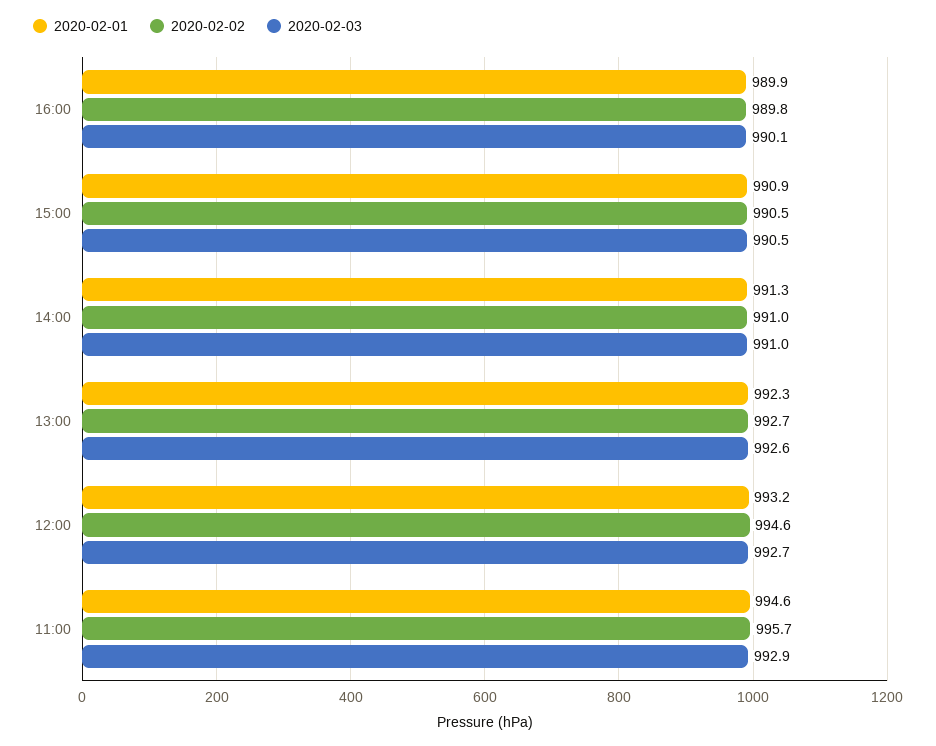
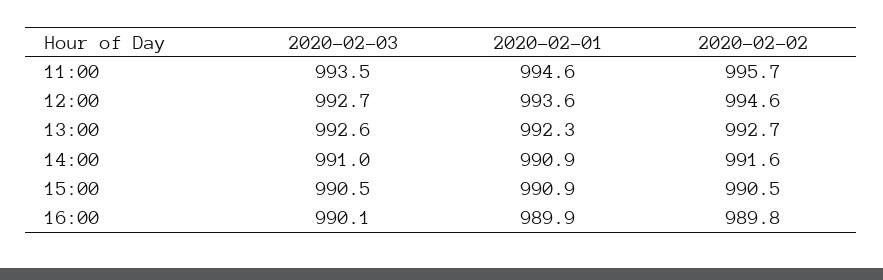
2020-02-01, 14:00: 991.3 -> 990.9
2020-02-02, 14:00: 991 -> 991.6
2020-02-01, 12:00: 993.2 -> 993.6
2020-02-03, 11:00: 992.9 -> 993.5

